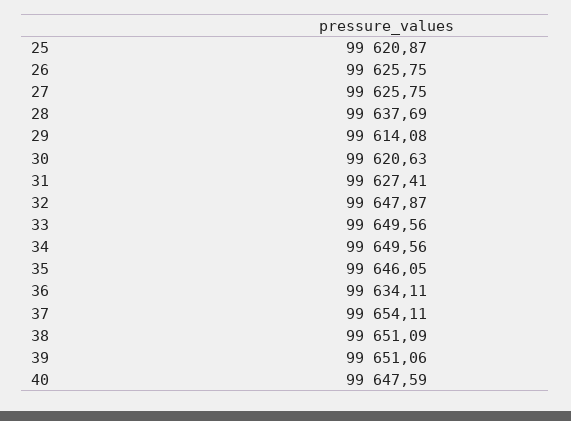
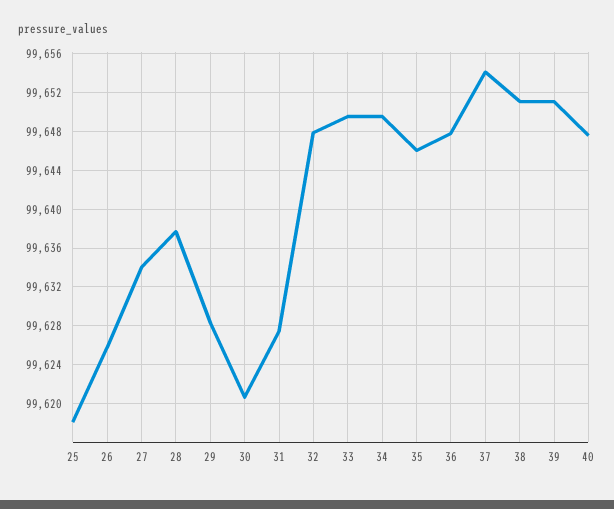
25: 99620.87 -> 99618
27: 99625.75 -> 99634
29: 99614.08 -> 99628
36: 99634.11 -> 99648

